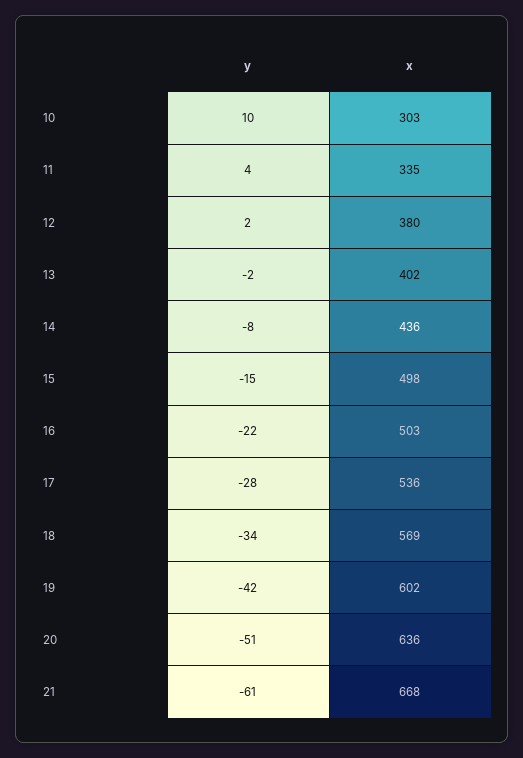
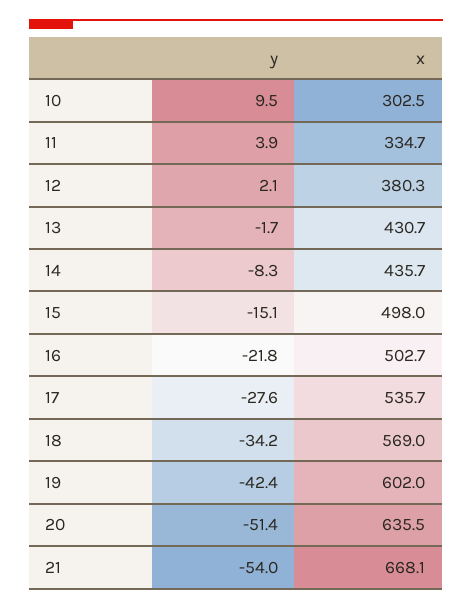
x, 13: 402 -> 430.7
y, 21: -61 -> -54

